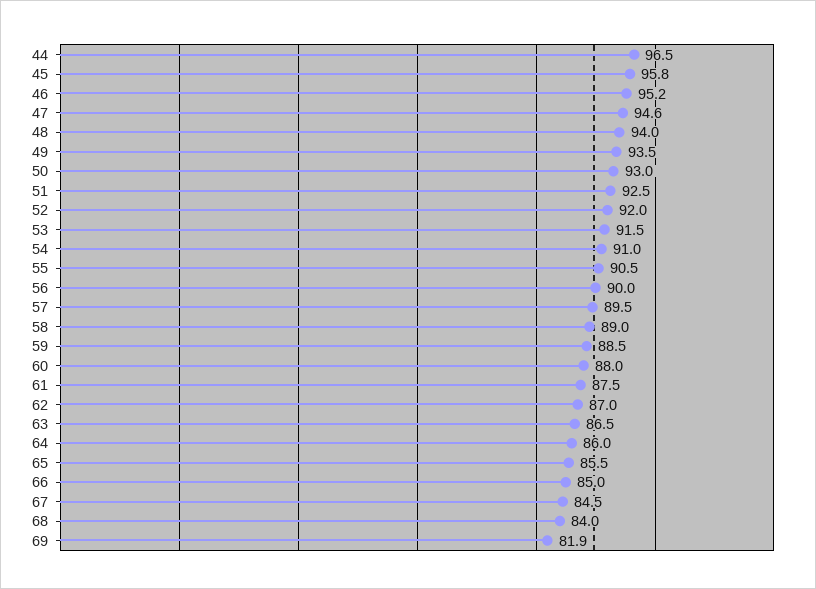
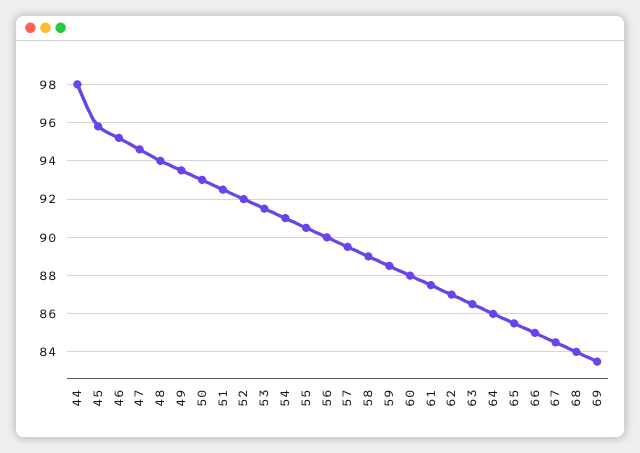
44: 96.5 -> 98
69: 81.9 -> 83.5

